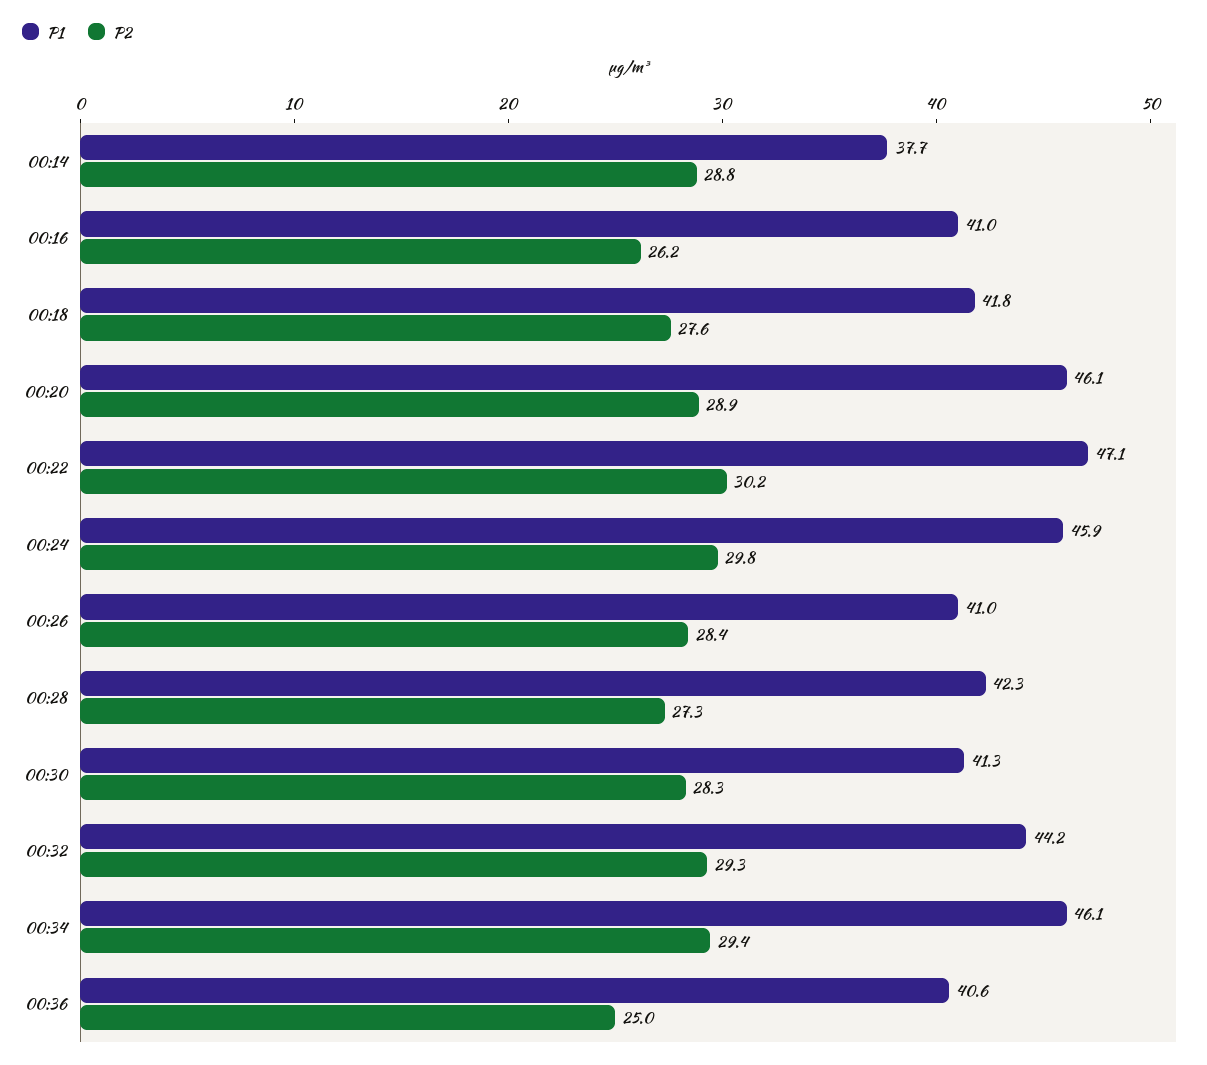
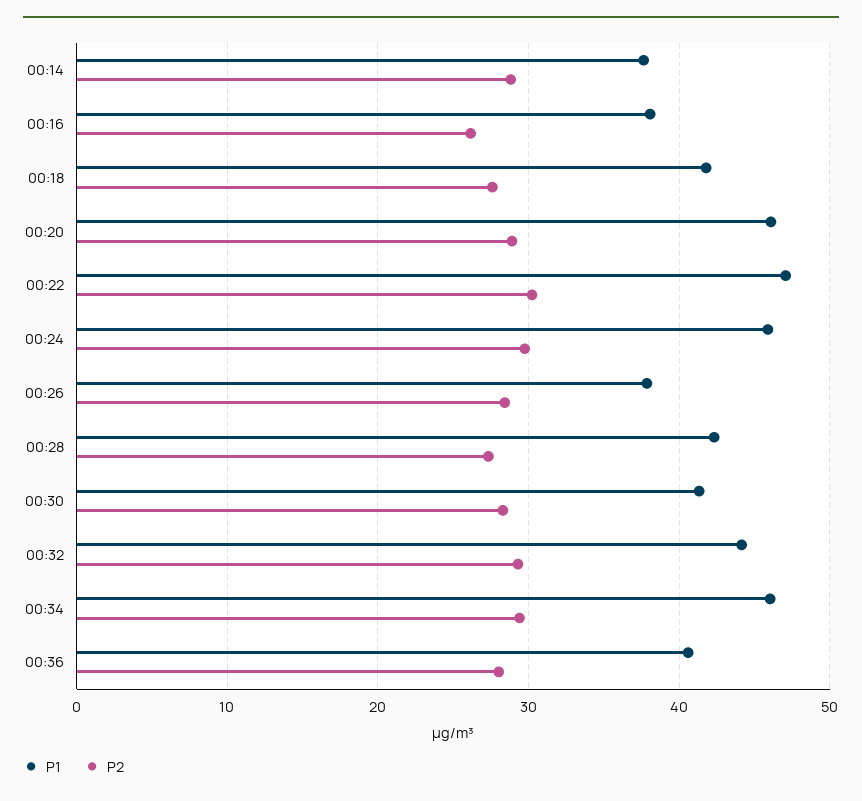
P1, 00:16: 41 -> 38
P1, 00:26: 41 -> 38
P2, 00:36: 25 -> 28

